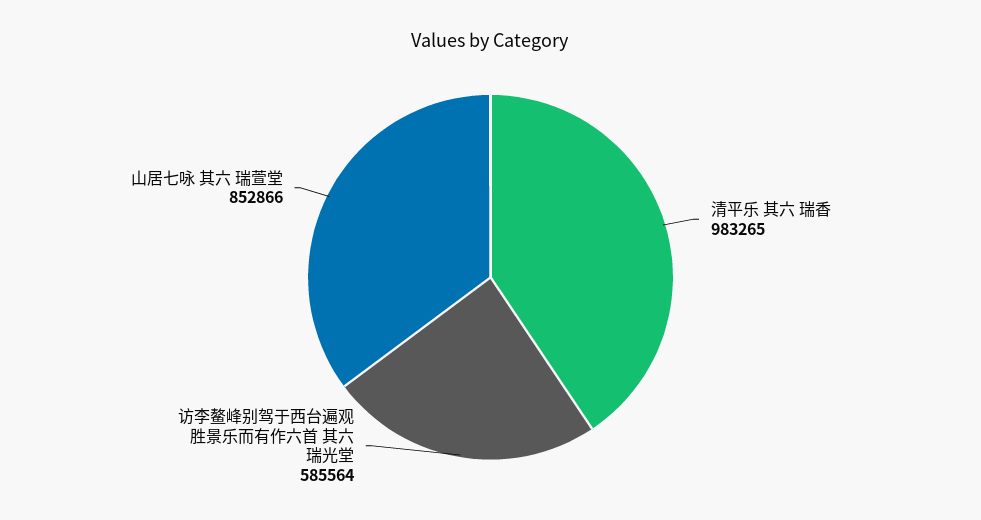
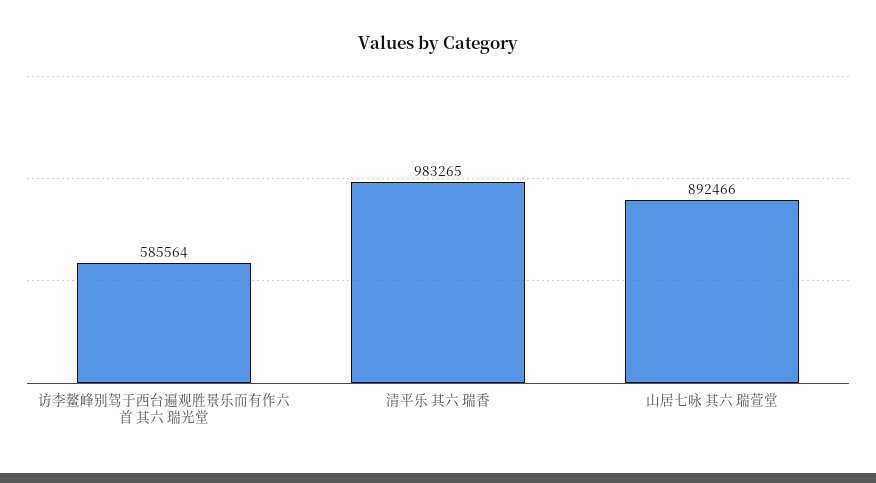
山居七咏 其六 瑞萱堂: 852866 -> 892466

